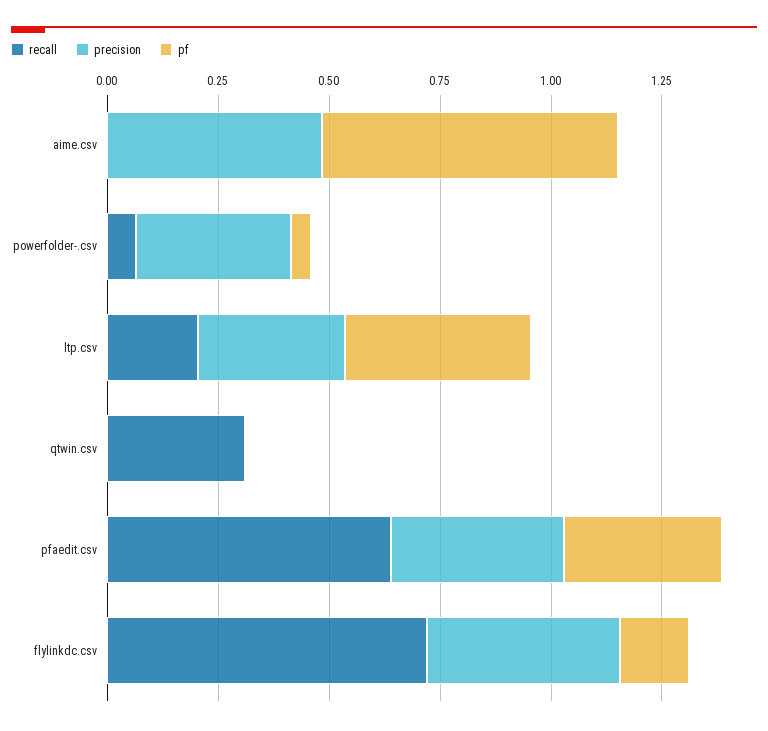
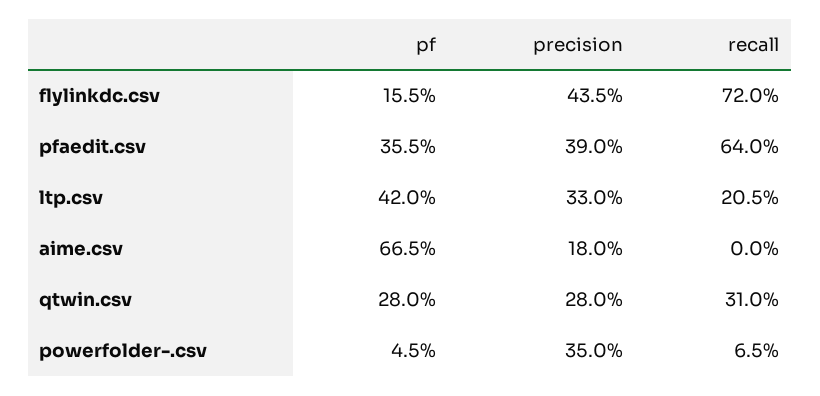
precision, aime.csv: 0.5 -> 0.18
precision, qtwin.csv: 0 -> 0.28
pf, qtwin.csv: 0 -> 0.28

